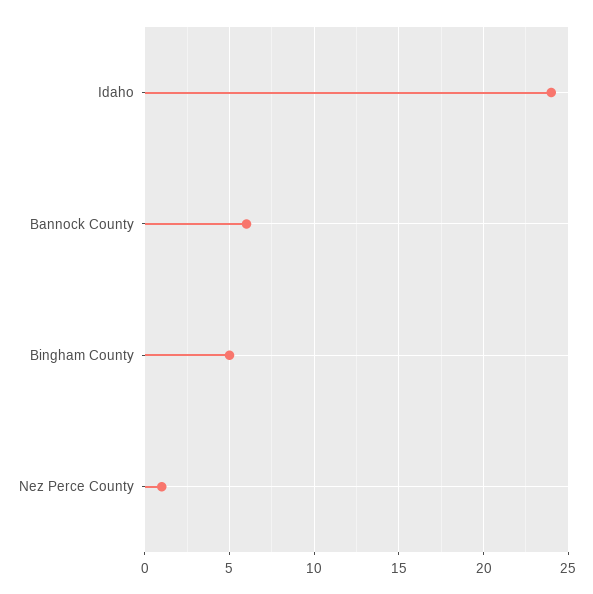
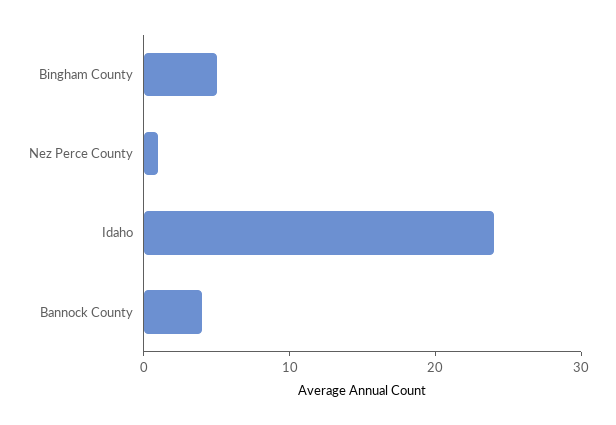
Bannock County: 6 -> 4

